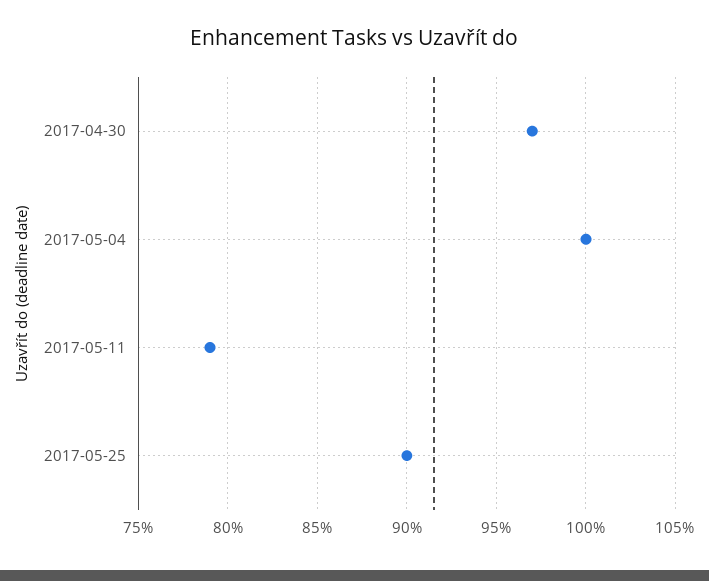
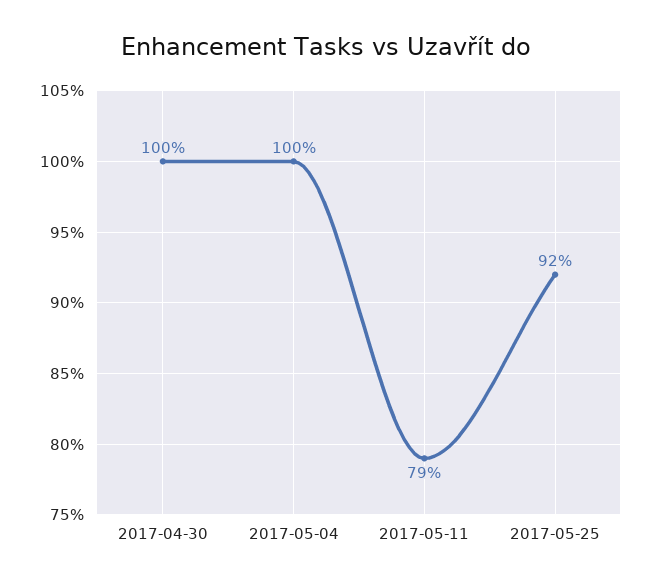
2017-04-30: 97 -> 100
2017-05-25: 90 -> 92

